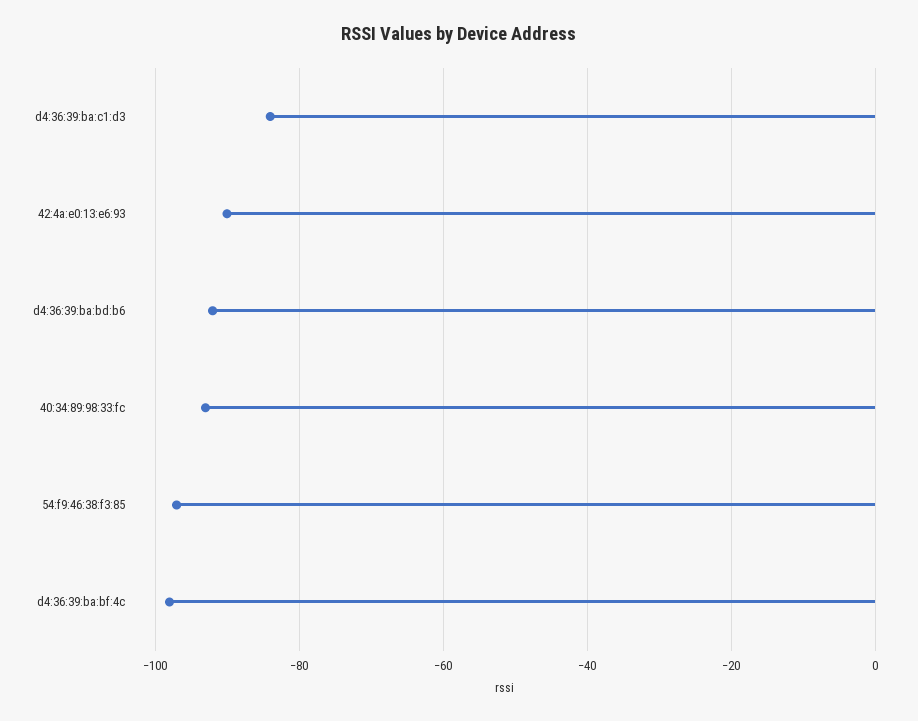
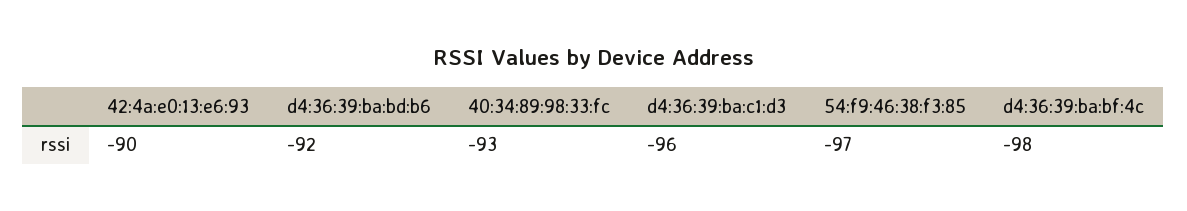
d4:36:39:ba:c1:d3: -85 -> -96

